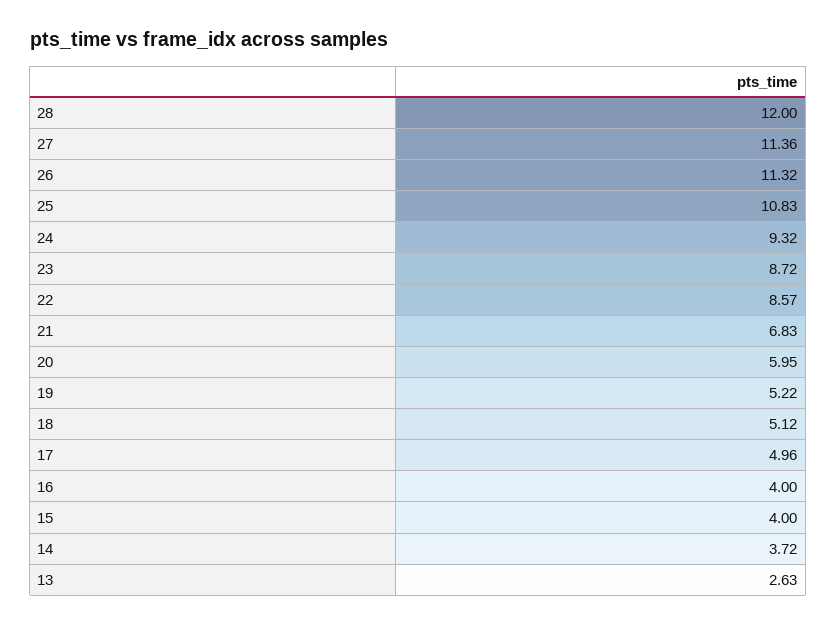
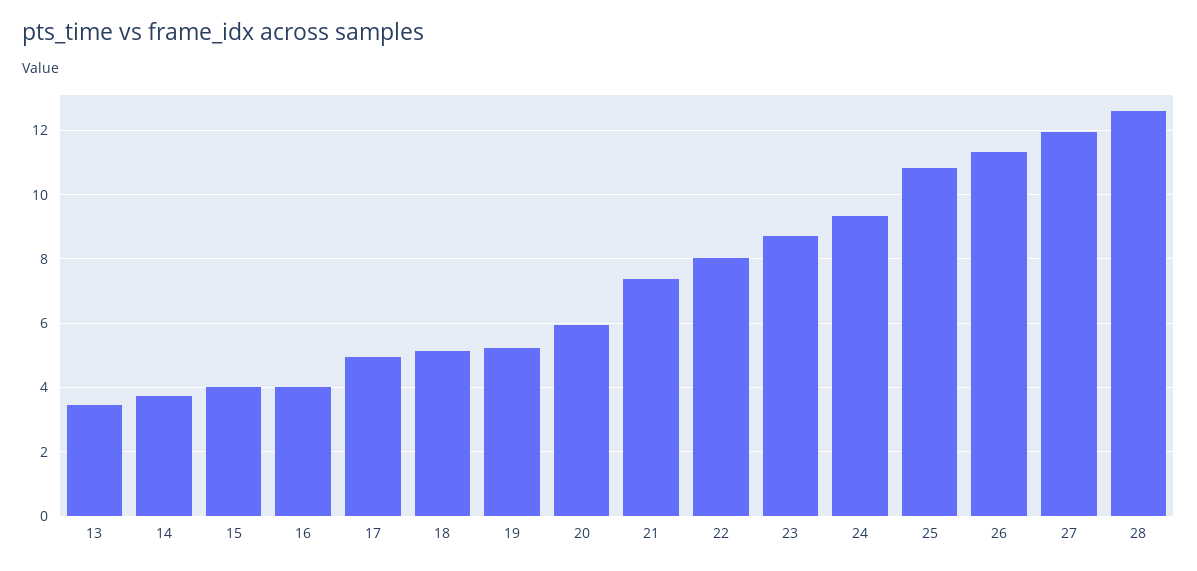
28: 12 -> 12.6
27: 11.36 -> 12
22: 8.57 -> 8
21: 6.83 -> 7.4
13: 2.63 -> 3.4

